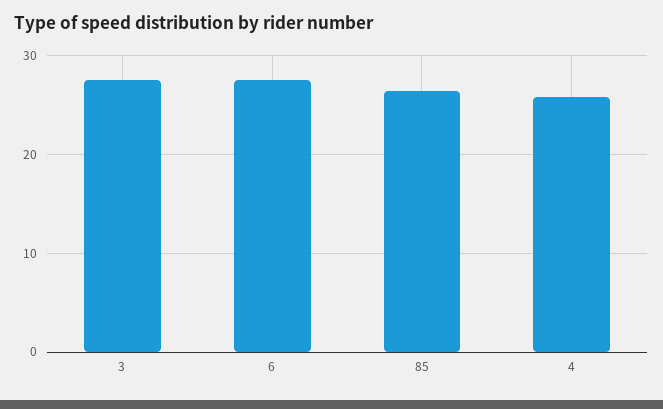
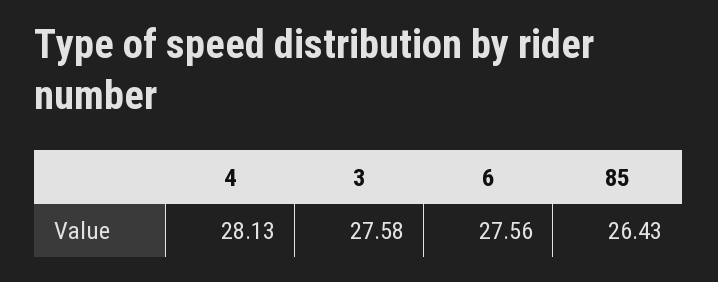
4: 26 -> 28.13

